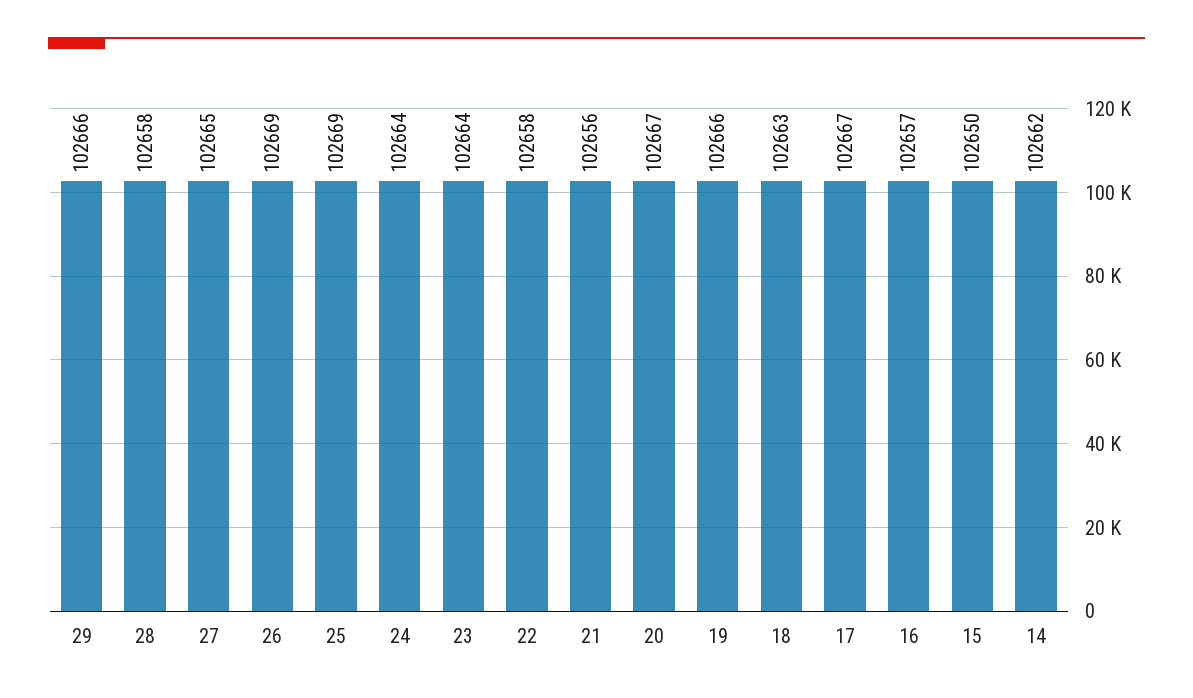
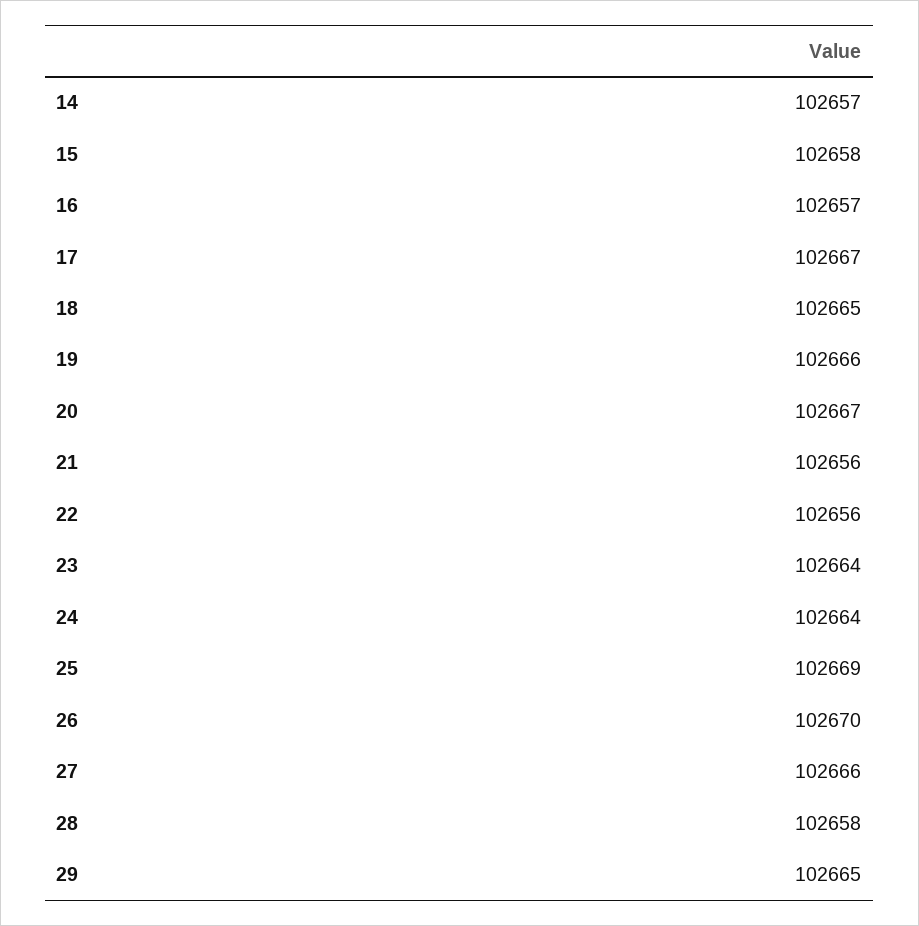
29: 102666 -> 102665
27: 102665 -> 102666
26: 102669 -> 102670
22: 102658 -> 102656
18: 102663 -> 102665
15: 102650 -> 102658
14: 102662 -> 102657

